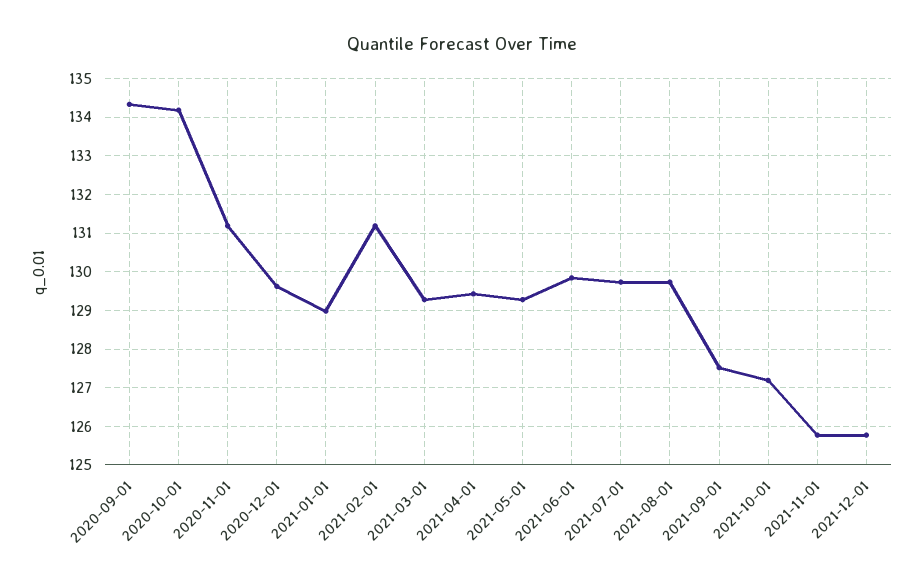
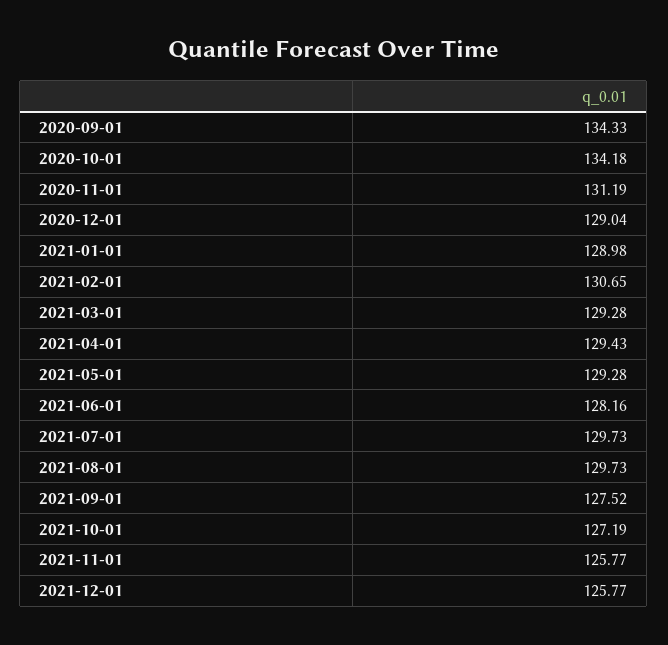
2020-12-01: 129.6 -> 129.04
2021-02-01: 131.2 -> 130.65
2021-06-01: 129.8 -> 128.16

